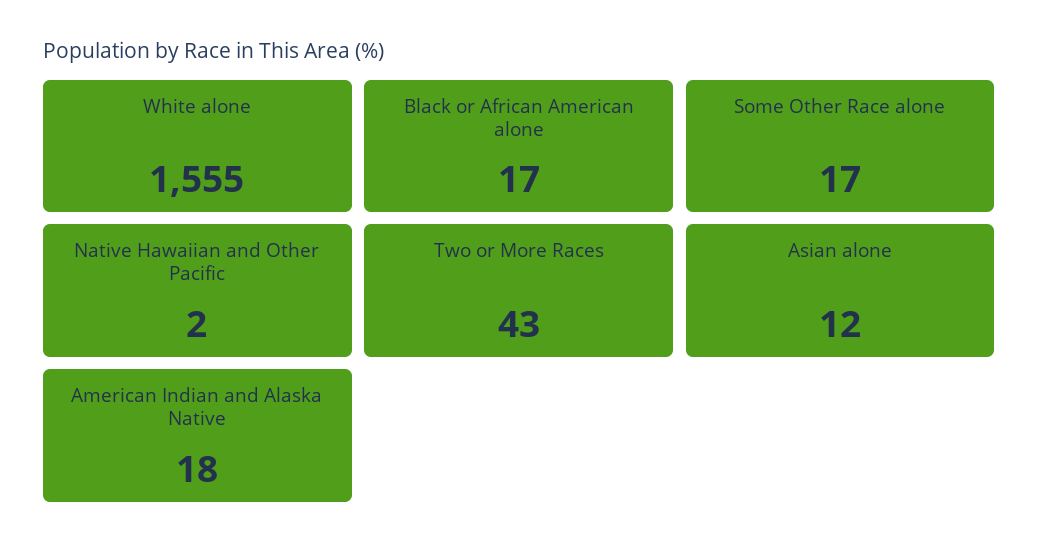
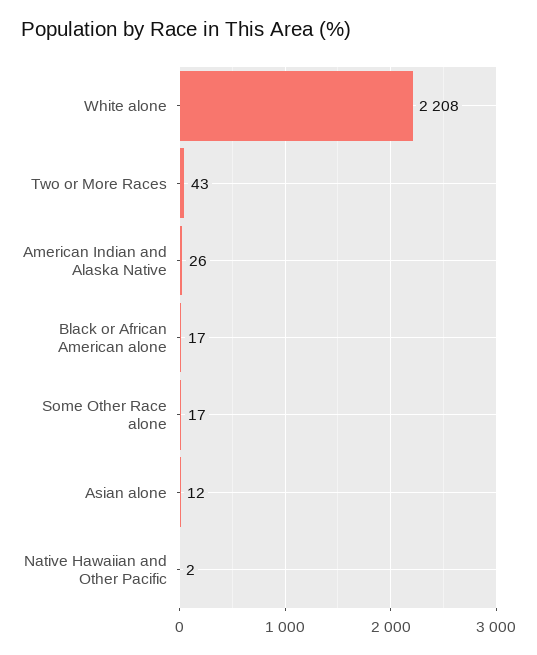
White alone: 1555 -> 2208
American Indian and Alaska Native: 18 -> 26

